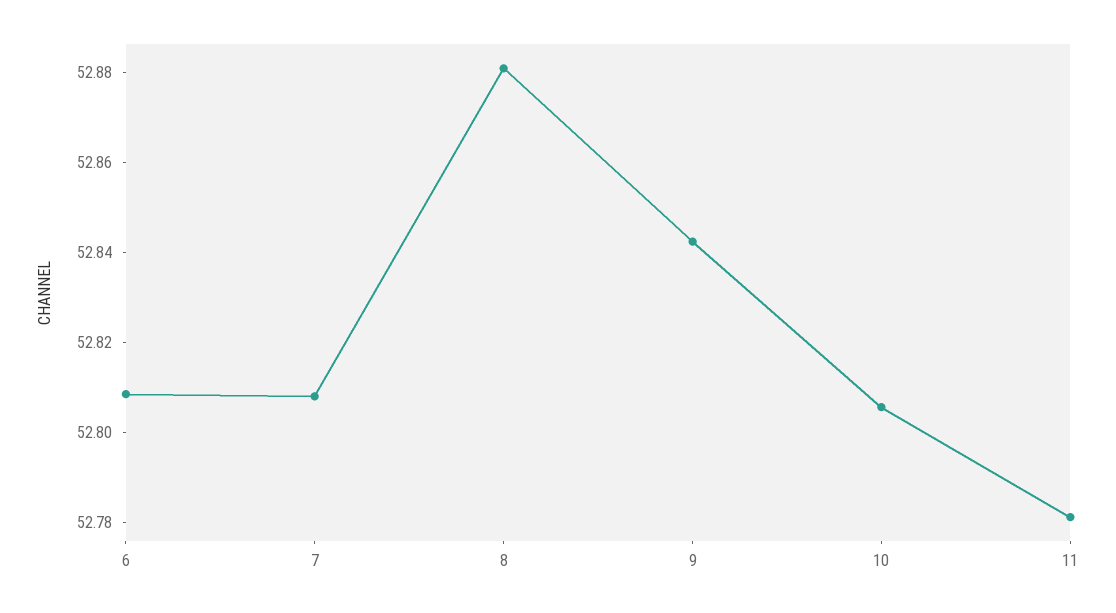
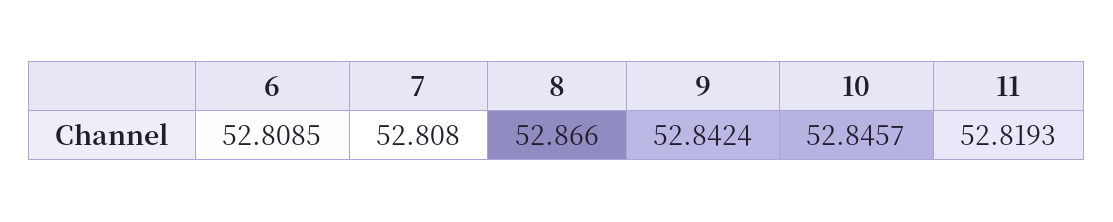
8: 52.88 -> 52.866
10: 52.805 -> 52.8457
11: 52.78 -> 52.8193

